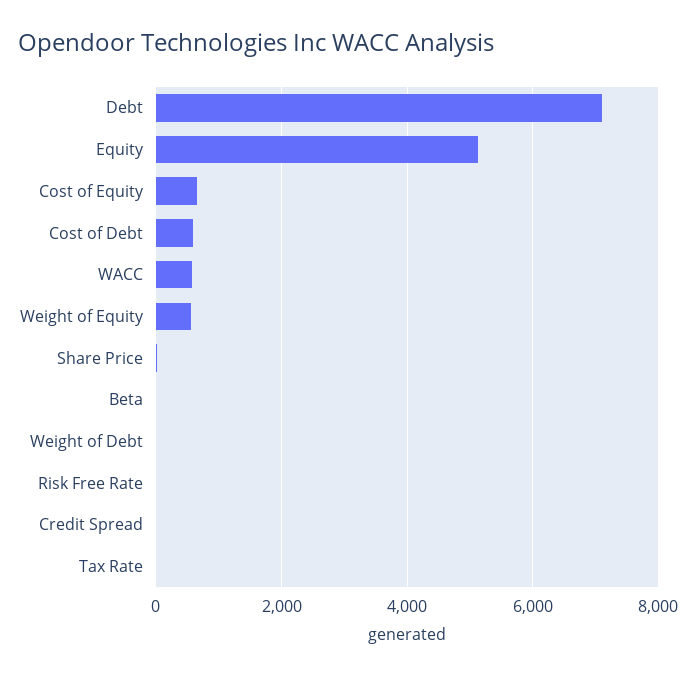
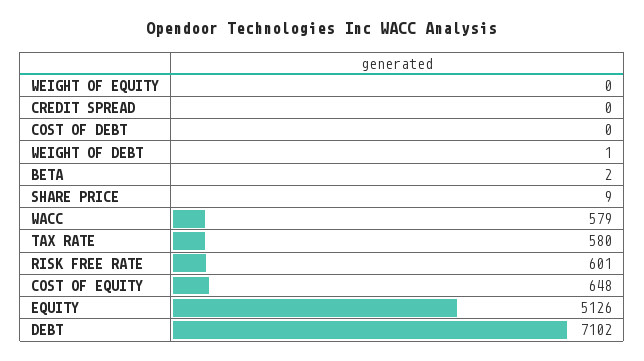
Cost of Debt: 600 -> 0
Weight of Equity: 600 -> 0
Risk Free Rate: 0 -> 601
Tax Rate: 0 -> 580

